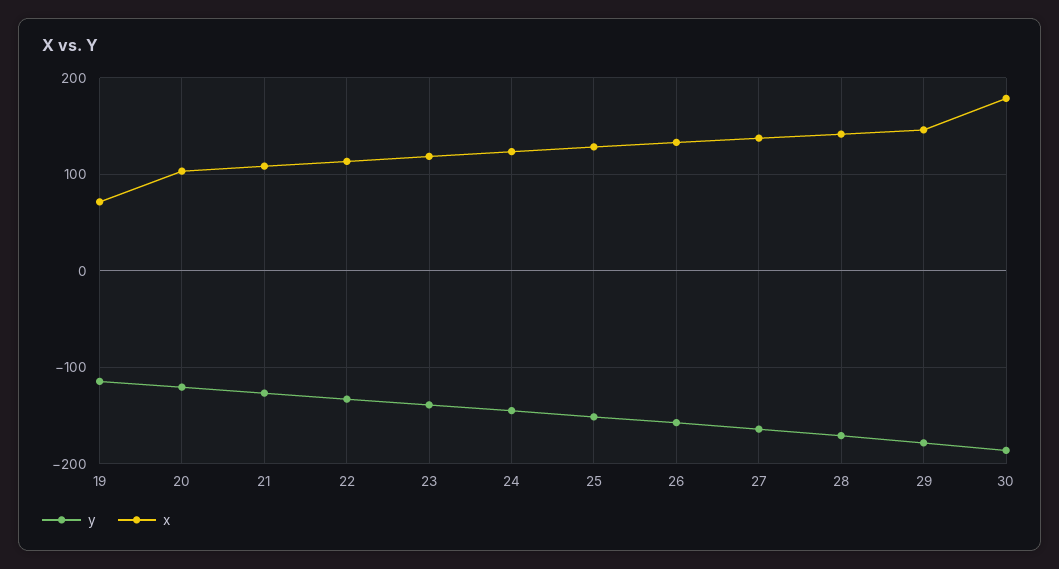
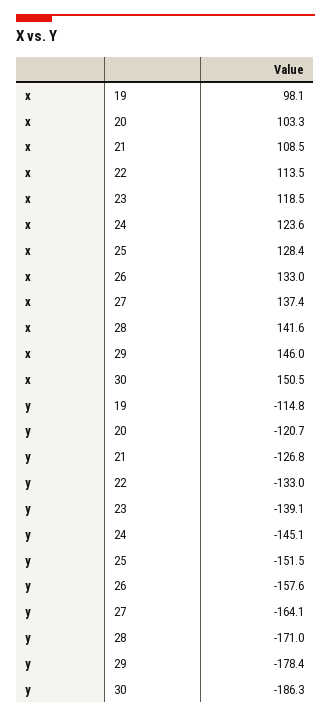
x, 19: 70 -> 98.1
x, 30: 180 -> 150.5

